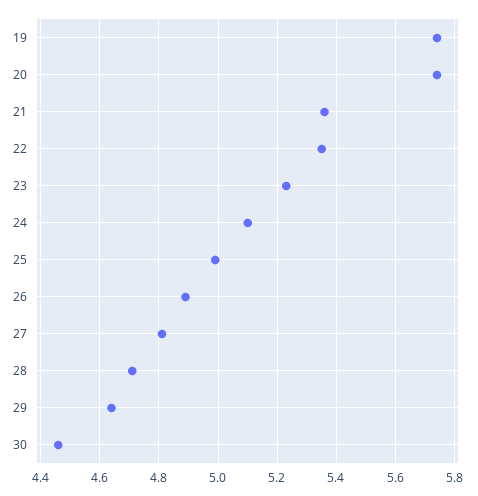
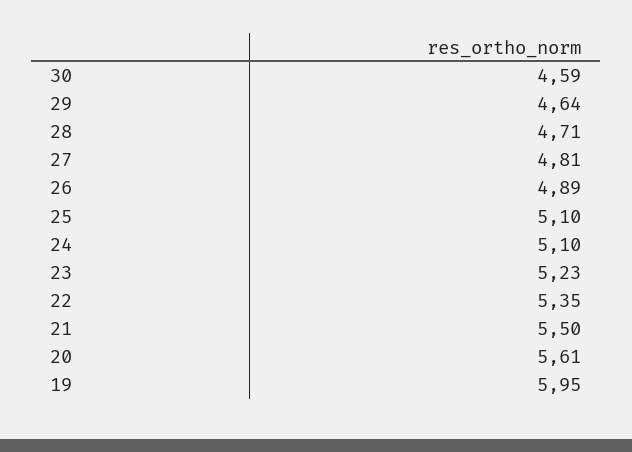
19: 5.75 -> 5.95
20: 5.75 -> 5.61
21: 5.35 -> 5.5
25: 5 -> 5.1
30: 4.45 -> 4.59

